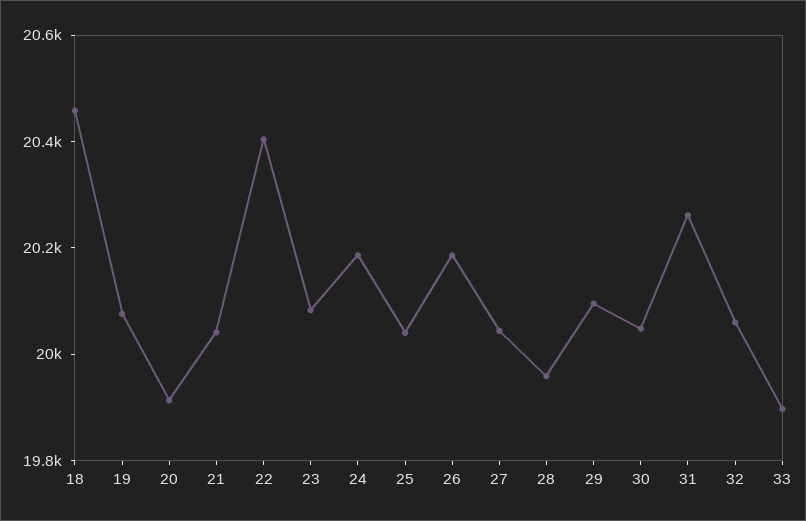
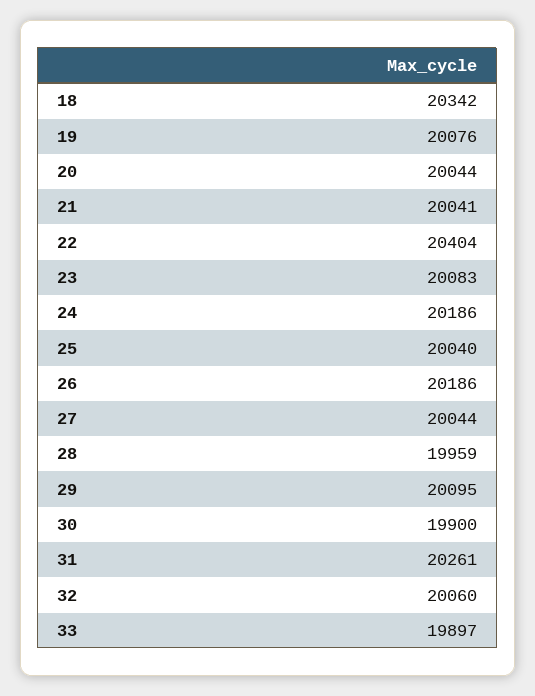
18: 20450 -> 20342
20: 19900 -> 20044
30: 20050 -> 19900

